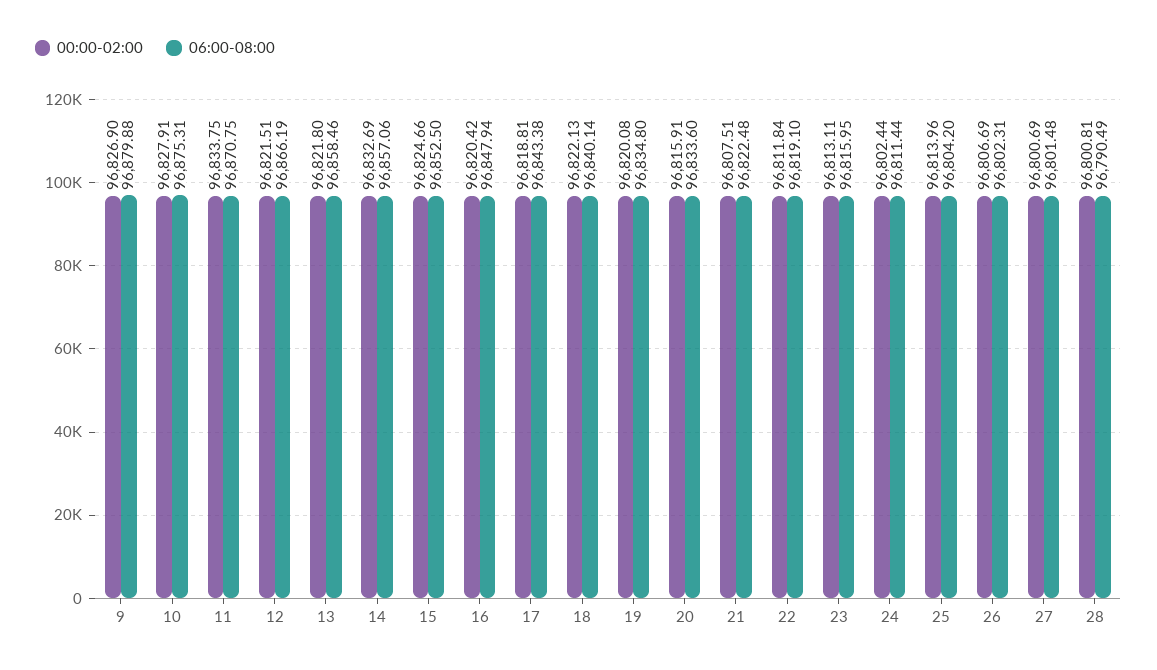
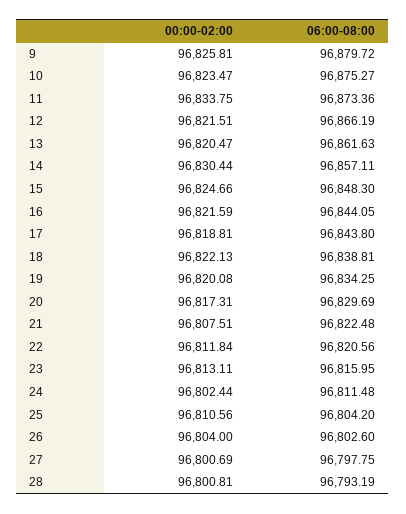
00:00-02:00, 9: 96826.9 -> 96825.81
06:00-08:00, 9: 96879.88 -> 96879.72
00:00-02:00, 10: 96827.91 -> 96823.47
06:00-08:00, 10: 96875.31 -> 96875.27
06:00-08:00, 11: 96870.75 -> 96873.36
00:00-02:00, 13: 96821.8 -> 96820.47
06:00-08:00, 13: 96858.46 -> 96861.63
00:00-02:00, 14: 96832.69 -> 96830.44
06:00-08:00, 14: 96857.06 -> 96857.11
06:00-08:00, 15: 96852.5 -> 96848.3
00:00-02:00, 16: 96820.42 -> 96821.59
06:00-08:00, 16: 96847.94 -> 96844.05
06:00-08:00, 17: 96843.38 -> 96843.8
06:00-08:00, 18: 96840.14 -> 96838.81
06:00-08:00, 19: 96834.8 -> 96834.25
00:00-02:00, 20: 96815.91 -> 96817.31
06:00-08:00, 20: 96833.6 -> 96829.69
06:00-08:00, 22: 96819.1 -> 96820.56
06:00-08:00, 24: 96811.44 -> 96811.48
00:00-02:00, 25: 96813.96 -> 96810.56
00:00-02:00, 26: 96806.69 -> 96804
06:00-08:00, 26: 96802.31 -> 96802.6
06:00-08:00, 27: 96801.48 -> 96797.75
06:00-08:00, 28: 96790.49 -> 96793.19

